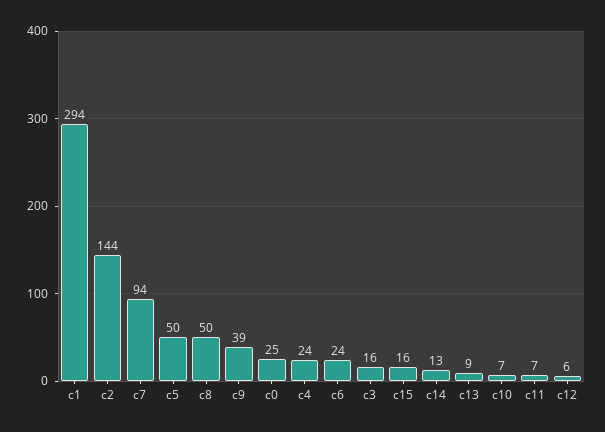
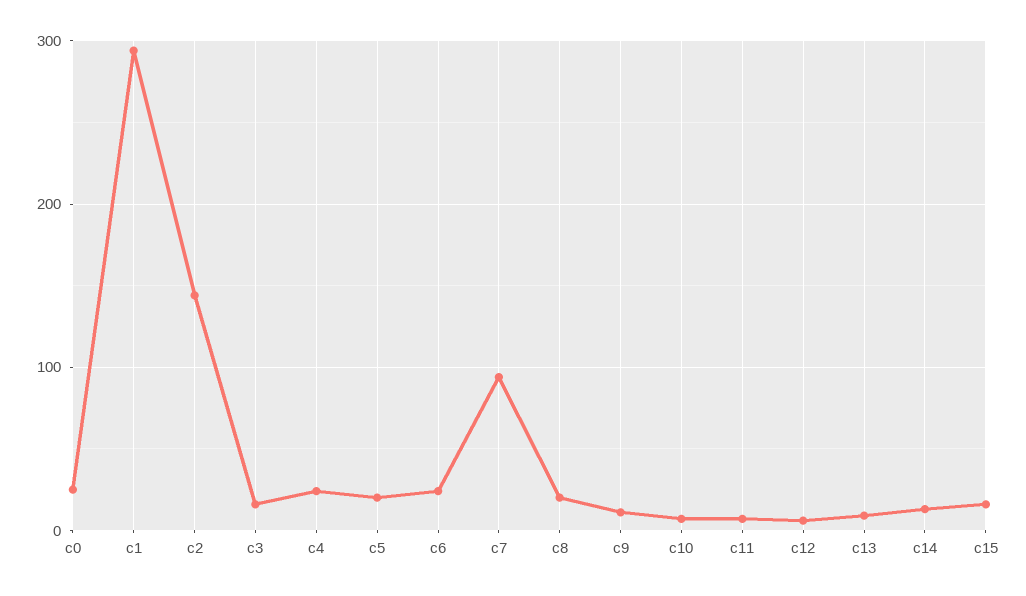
c5: 50 -> 20
c8: 50 -> 20
c9: 39 -> 10

